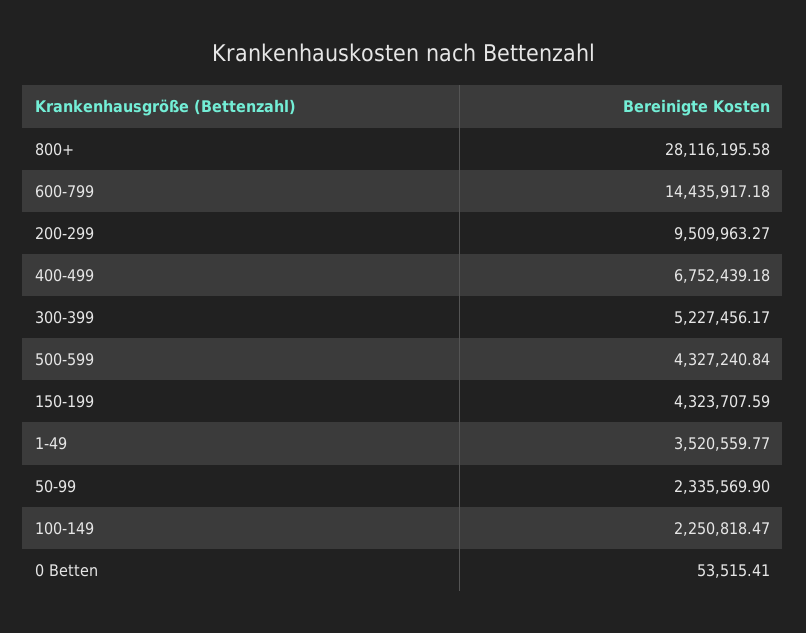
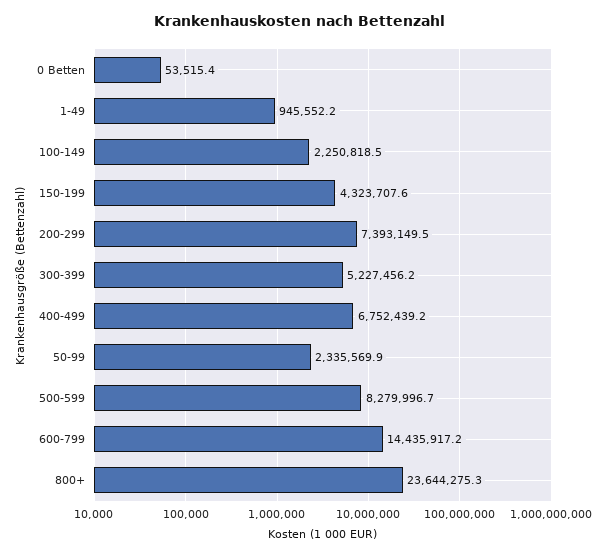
800+: 28116195.58 -> 23644275.3
200-299: 9509963.27 -> 7393149.5
500-599: 4327240.84 -> 8279996.7
1-49: 3520559.77 -> 945552.2

